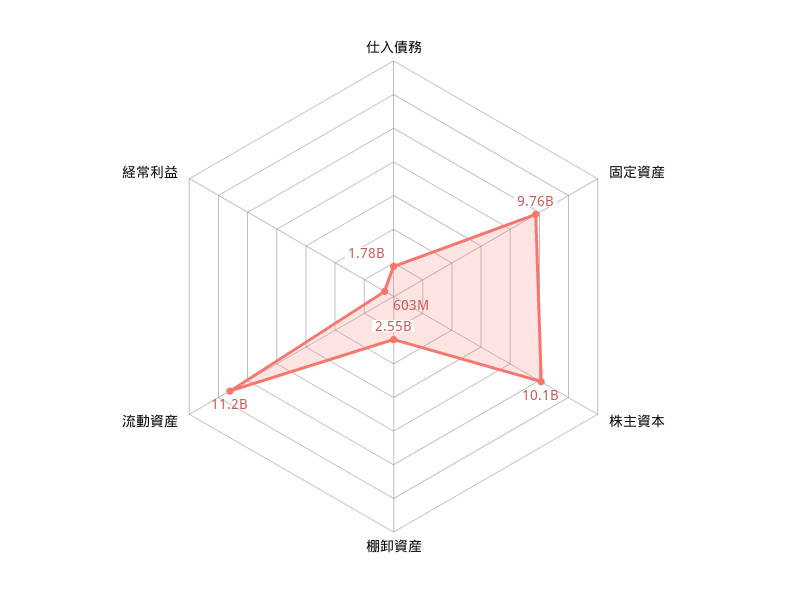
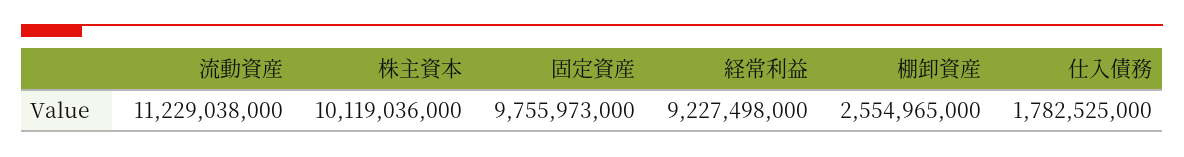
経常利益: 603000000 -> 9227498000

